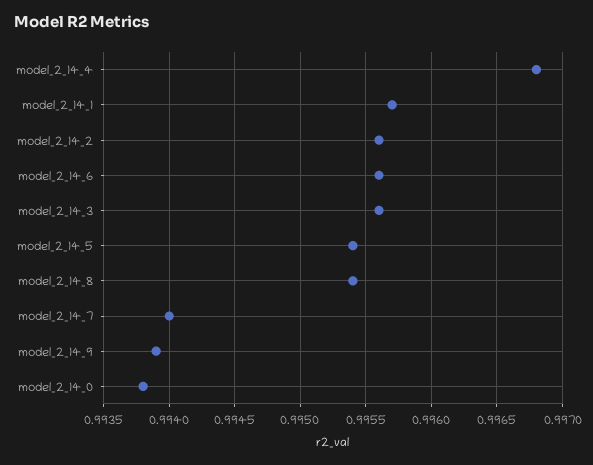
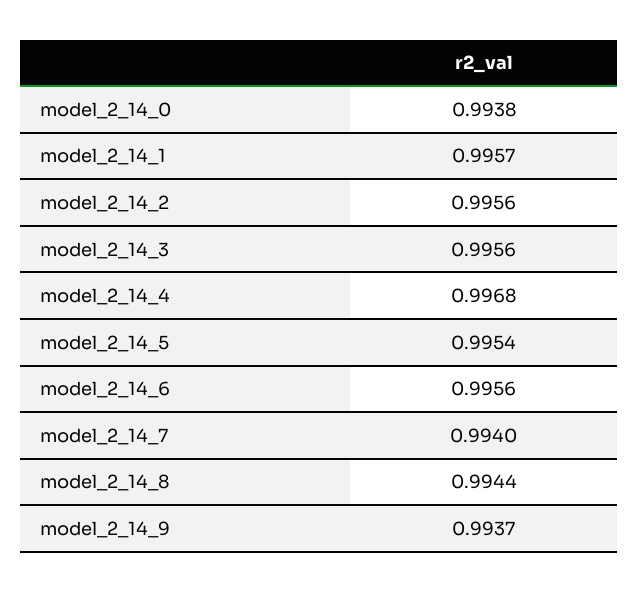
model_2_14_8: 0.9954 -> 0.9944
model_2_14_9: 0.9939 -> 0.9937

